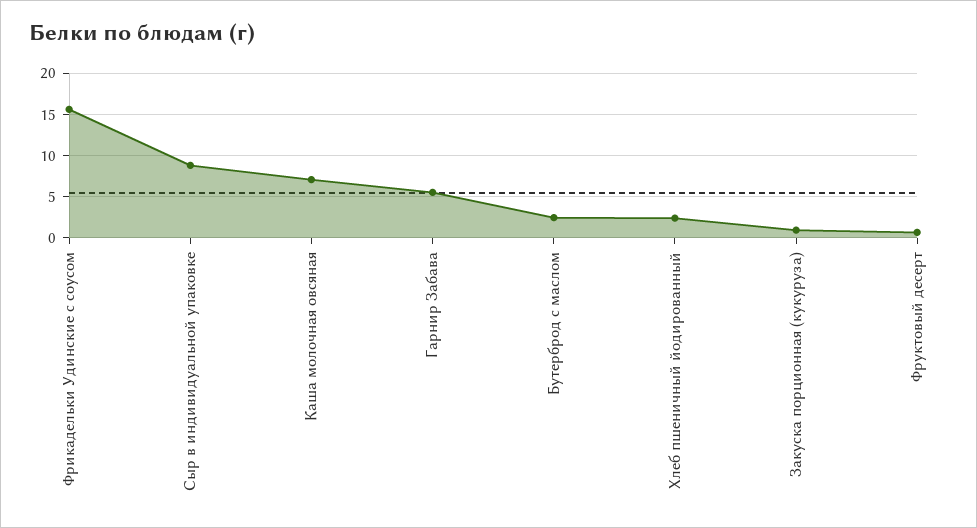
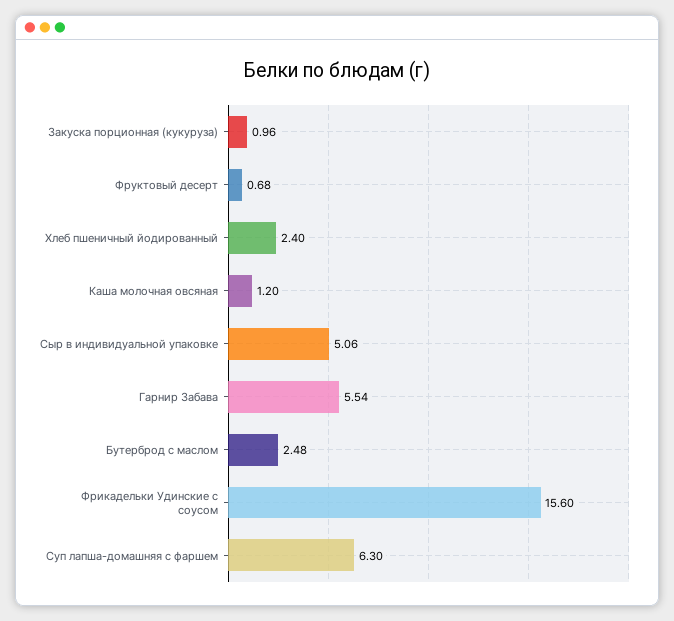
Сыр в индивидуальной упаковке: 9 -> 5.06
Каша молочная овсяная: 7 -> 1.2
Суп лапша-домашняя с фаршем: none -> 6.3

